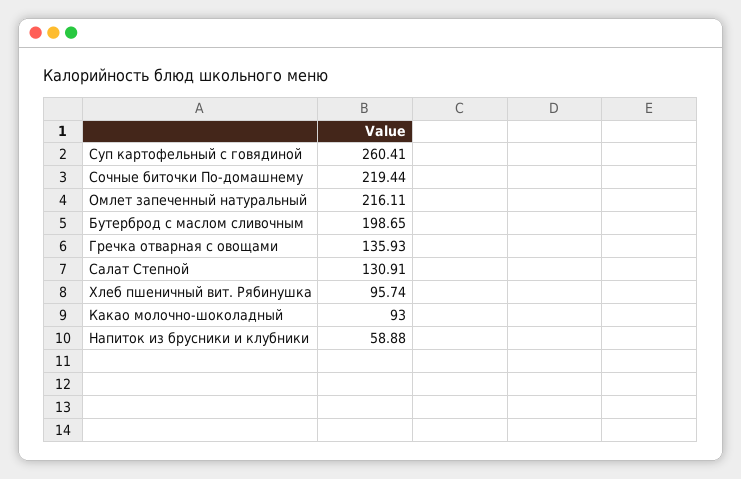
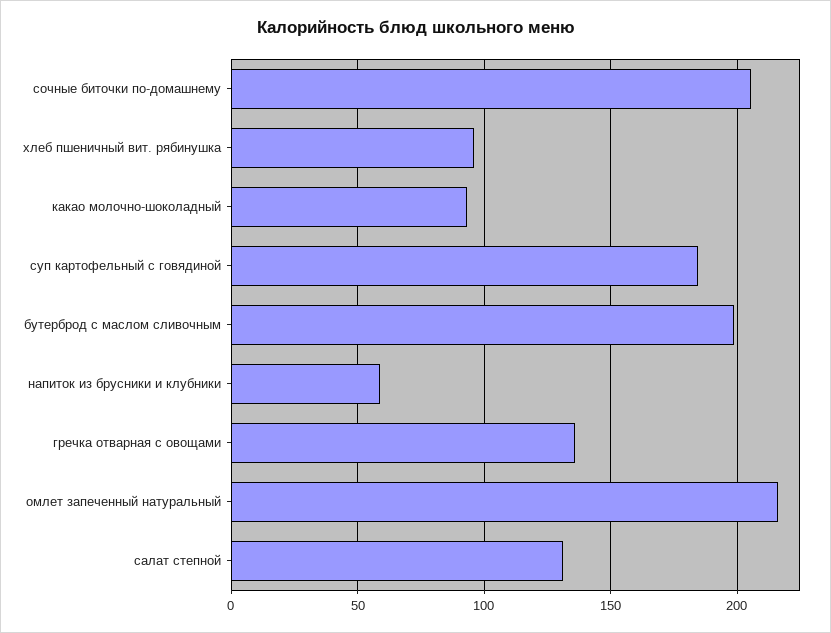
Суп картофельный с говядиной: 260.41 -> 185
Сочные биточки По-домашнему: 219.44 -> 205

